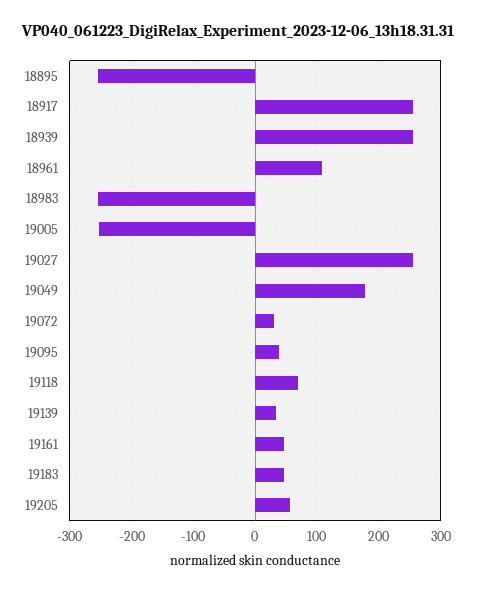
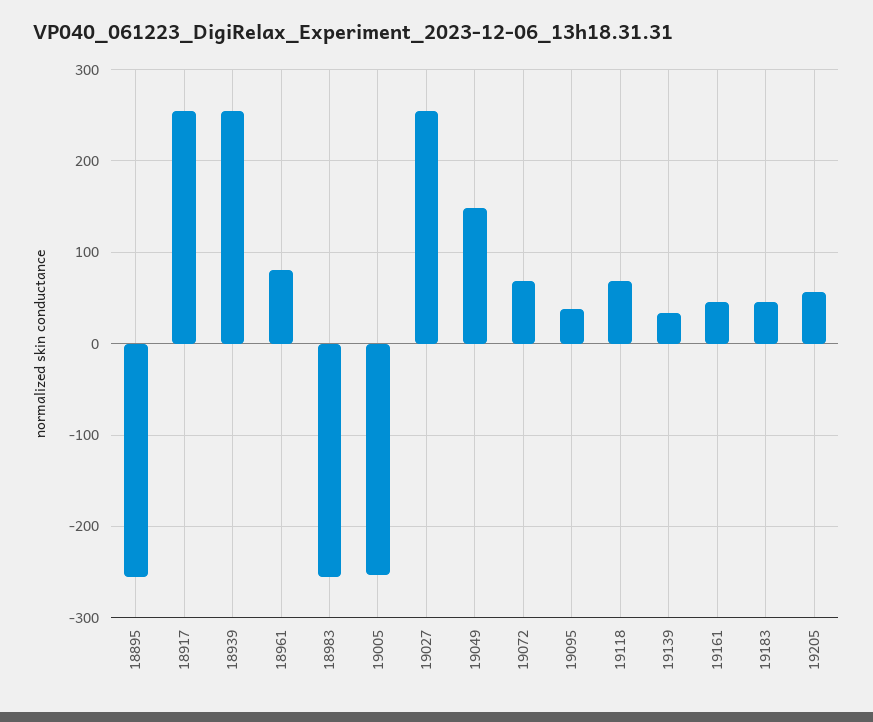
18961: 110 -> 80
19049: 180 -> 150
19072: 30 -> 70

